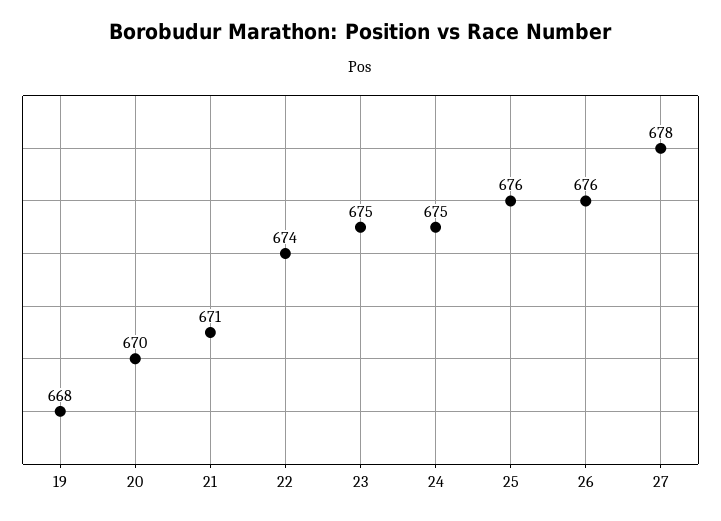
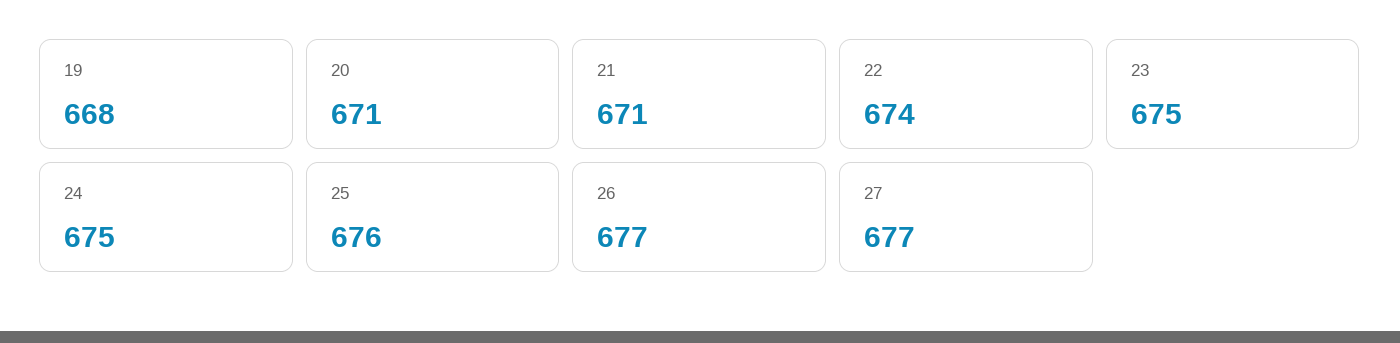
20: 670 -> 671
26: 676 -> 677
27: 678 -> 677

